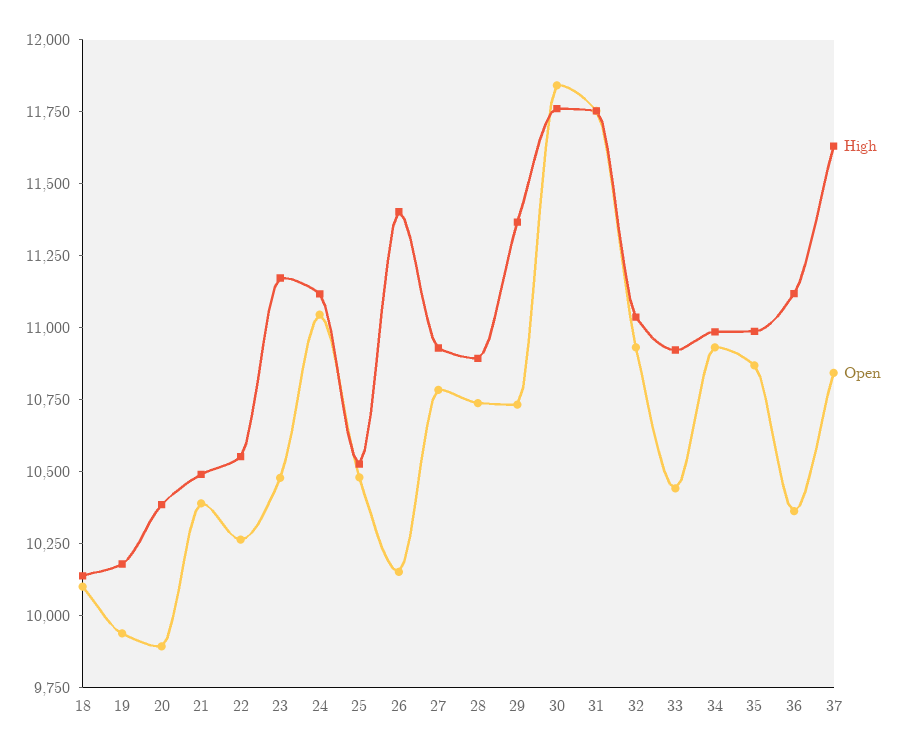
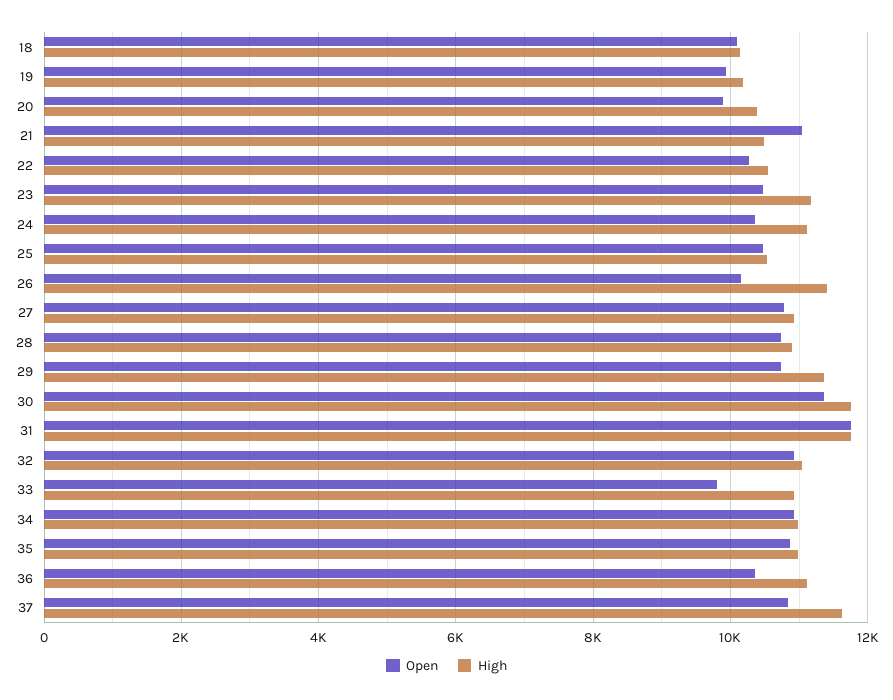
Open, 21: 10400 -> 11000
Open, 24: 11050 -> 10400
Open, 30: 11850 -> 11400
Open, 33: 10450 -> 9800

